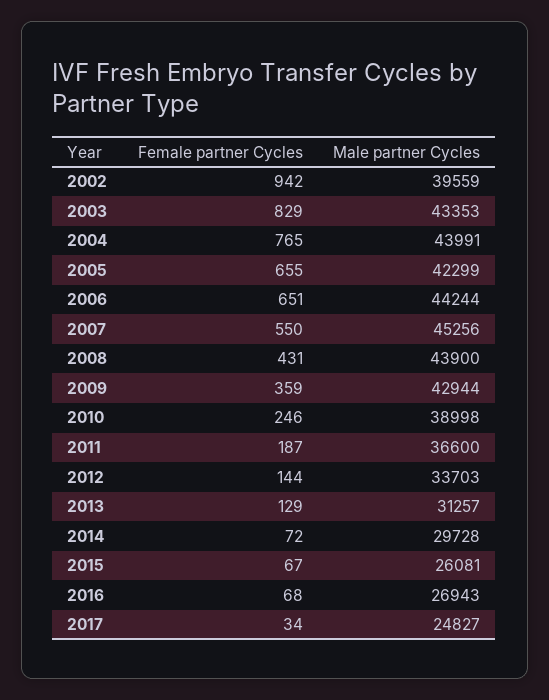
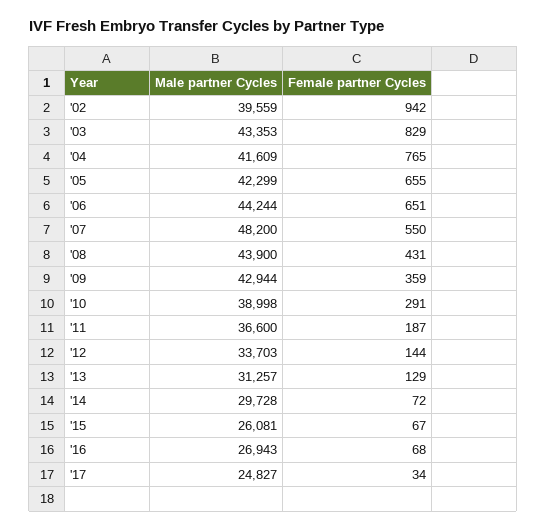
Male partner Cycles, 2004: 43991 -> 41609
Male partner Cycles, 2007: 45256 -> 48200
Female partner Cycles, 2010: 246 -> 291

